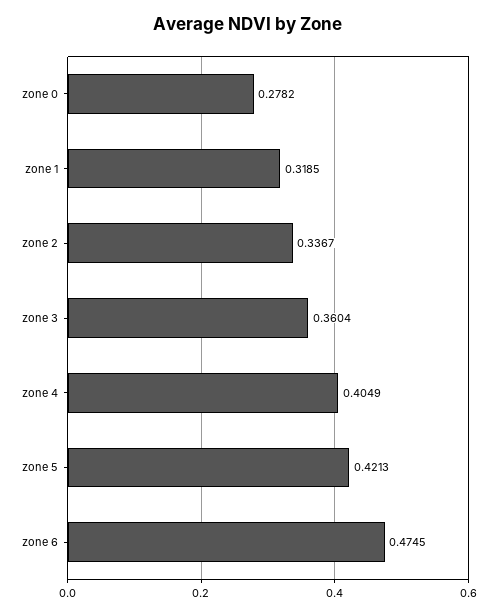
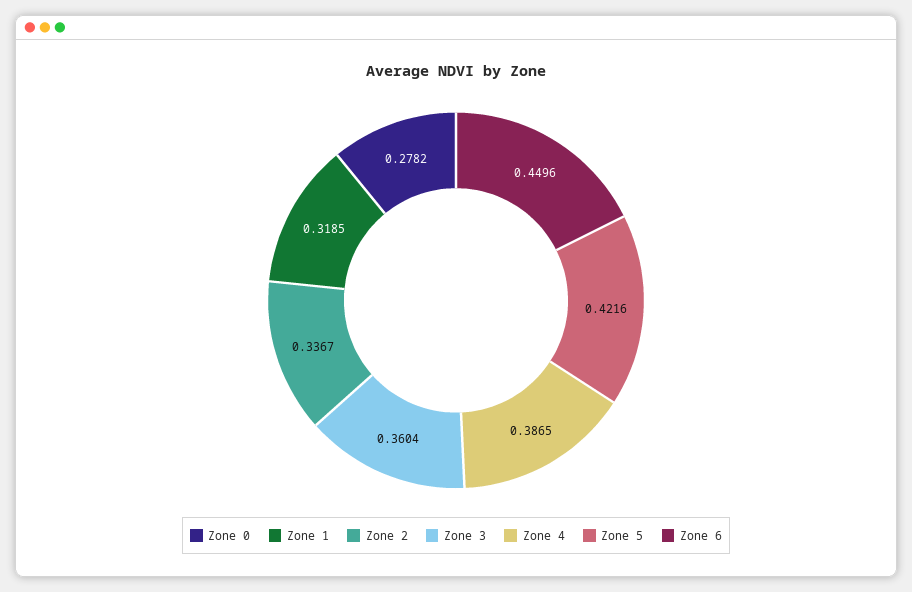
zone 4: 0.4049 -> 0.3865
zone 5: 0.4213 -> 0.4216
zone 6: 0.4745 -> 0.4496

